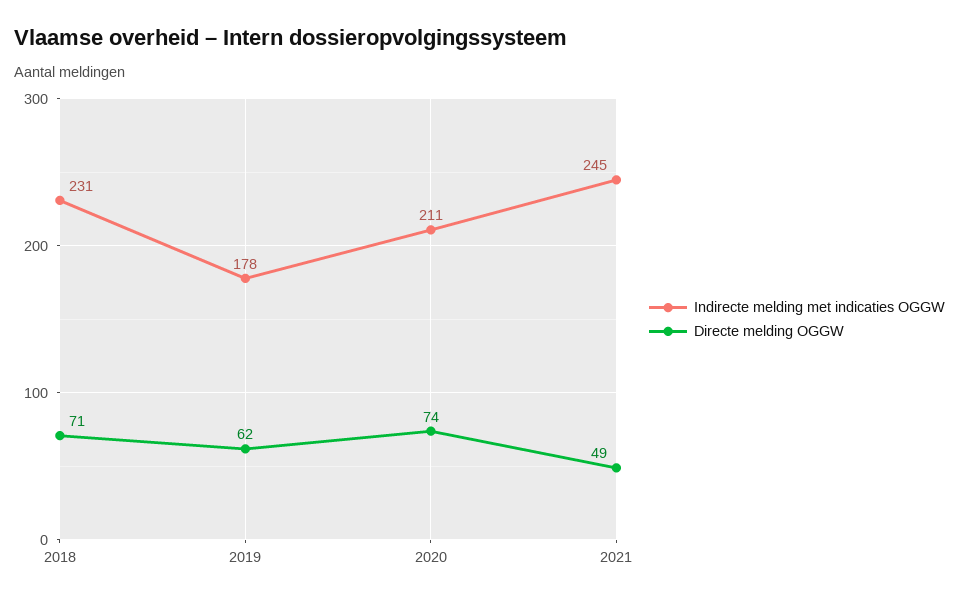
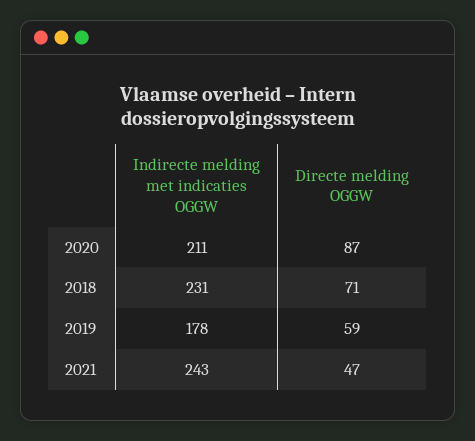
Directe melding OGGW, 2019: 62 -> 59
Directe melding OGGW, 2020: 74 -> 87
Indirecte melding met indicaties OGGW, 2021: 245 -> 243
Directe melding OGGW, 2021: 49 -> 47

